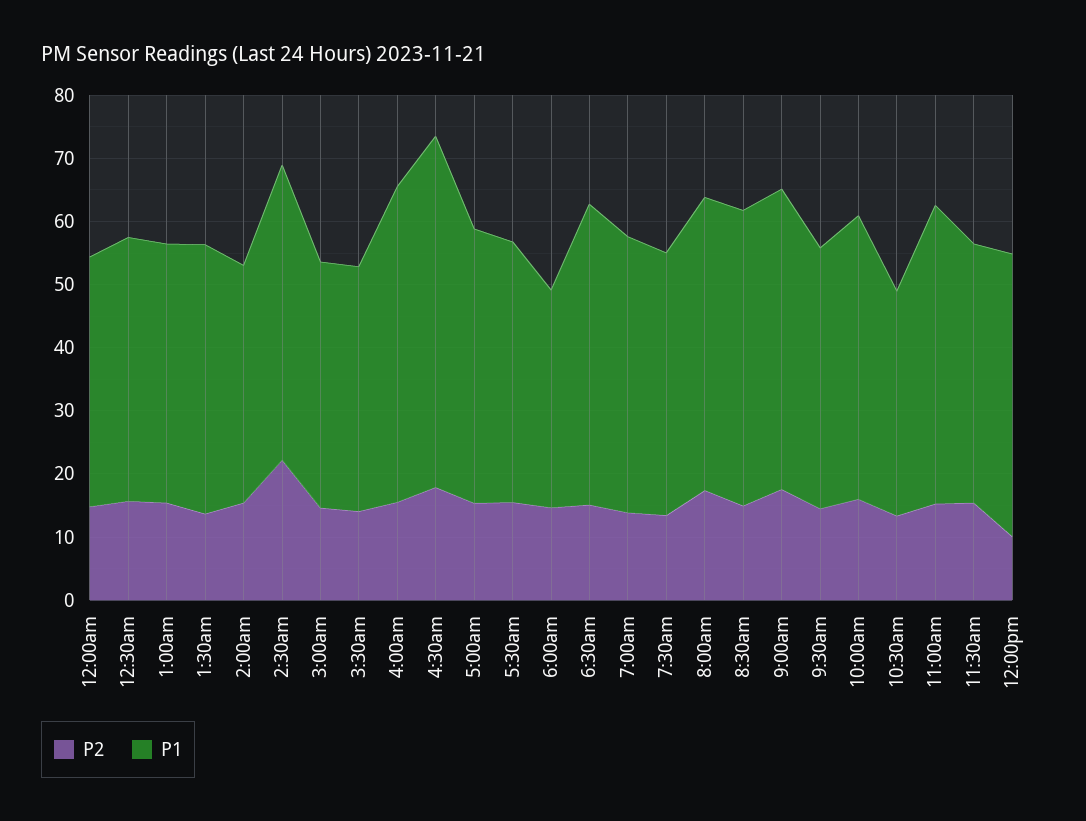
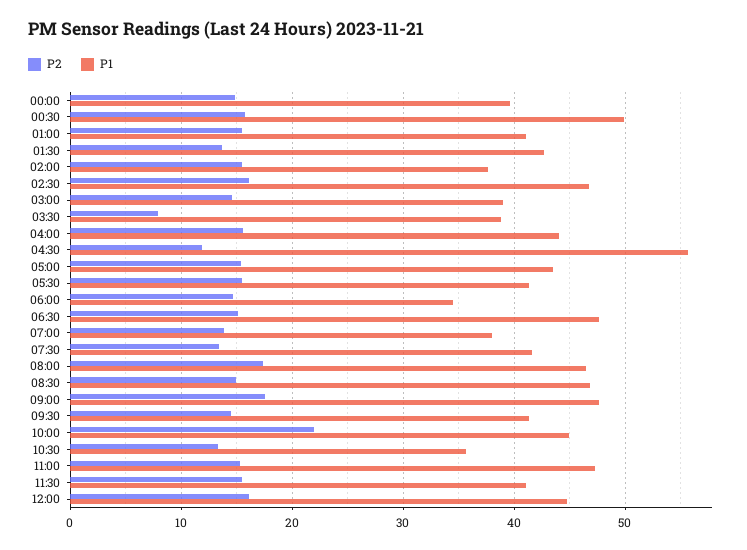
P1, 12:30am: 42 -> 50
P2, 2:30am: 22 -> 16
P2, 3:30am: 14 -> 8
P1, 4:00am: 50 -> 44
P2, 4:30am: 18 -> 12
P1, 7:00am: 44 -> 38
P2, 10:00am: 16 -> 22
P2, 12:00pm: 10 -> 16

